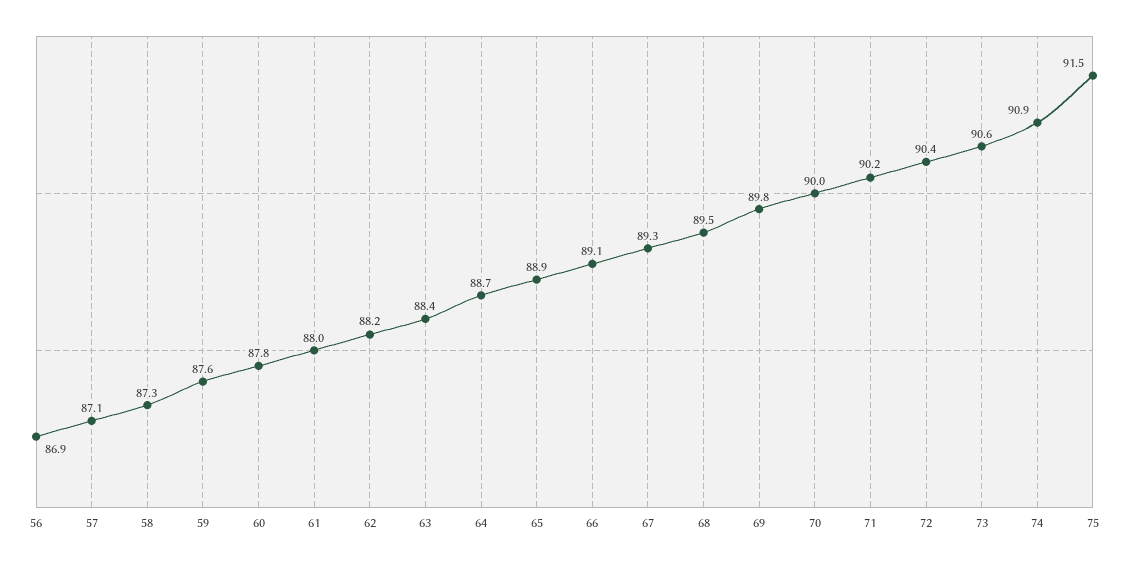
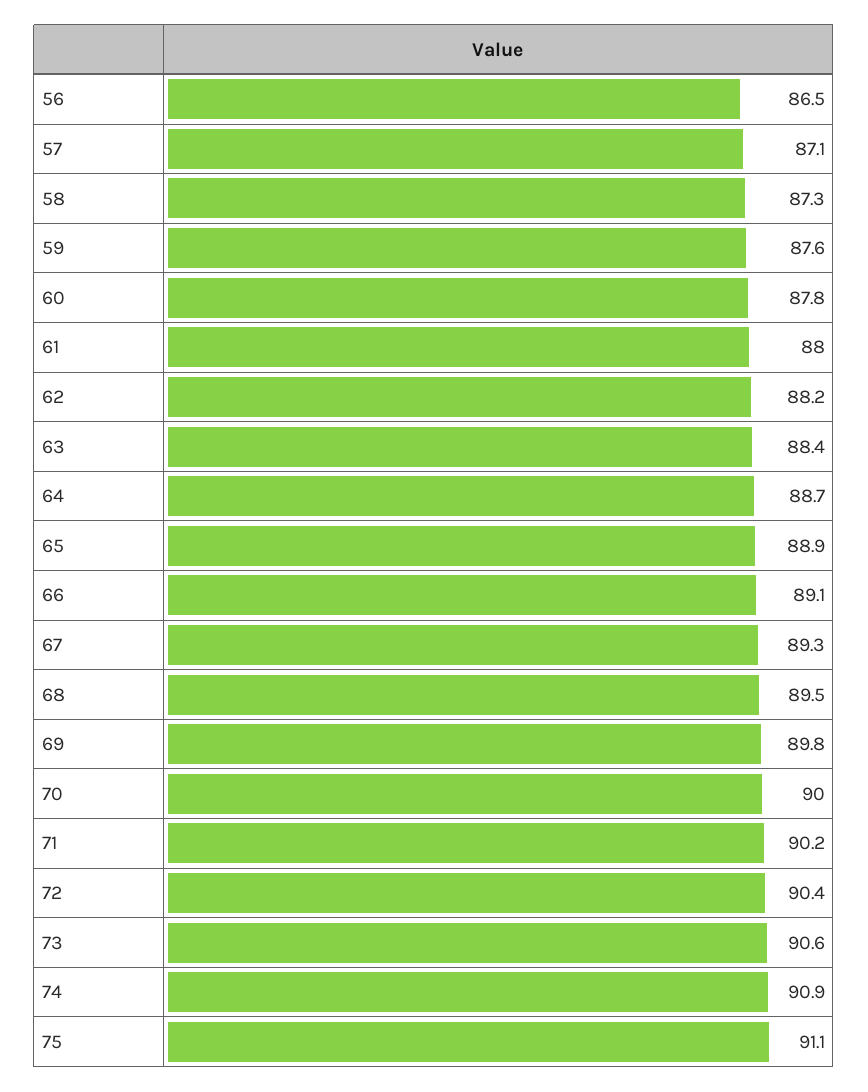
56: 86.9 -> 86.5
75: 91.5 -> 91.1

